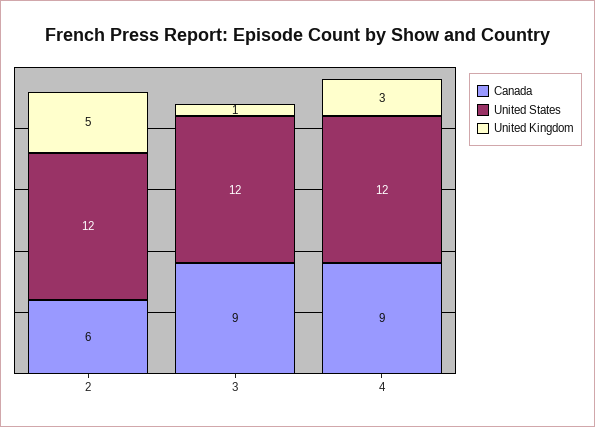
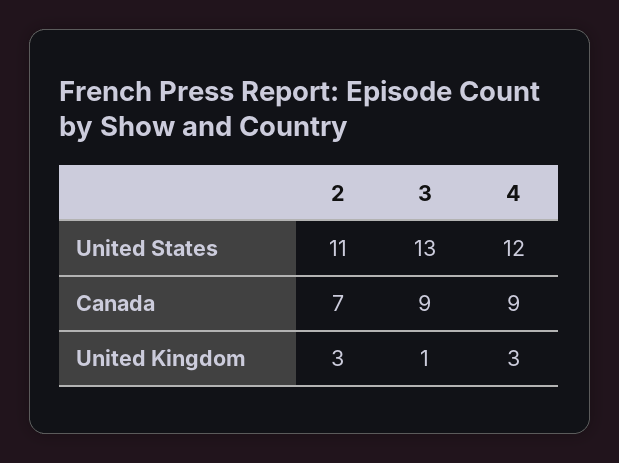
Canada, 2: 6 -> 7
United States, 2: 12 -> 11
United Kingdom, 2: 5 -> 3
United States, 3: 12 -> 13

